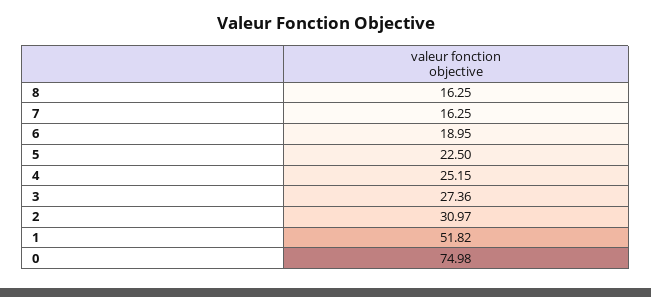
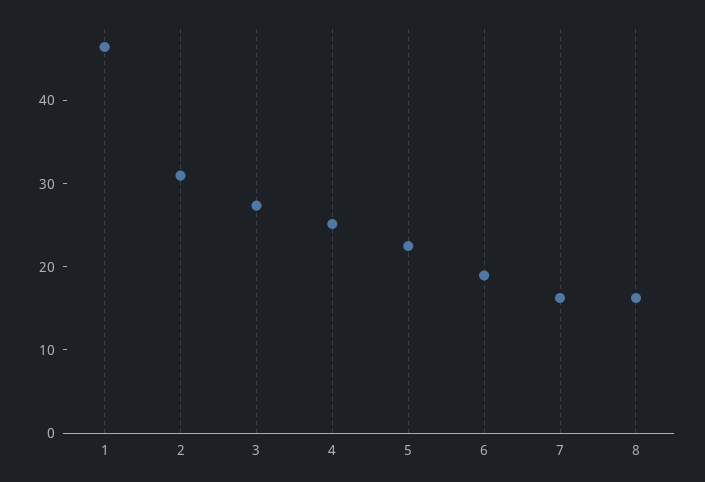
1: 51.82 -> 46
0: 74.98 -> none

